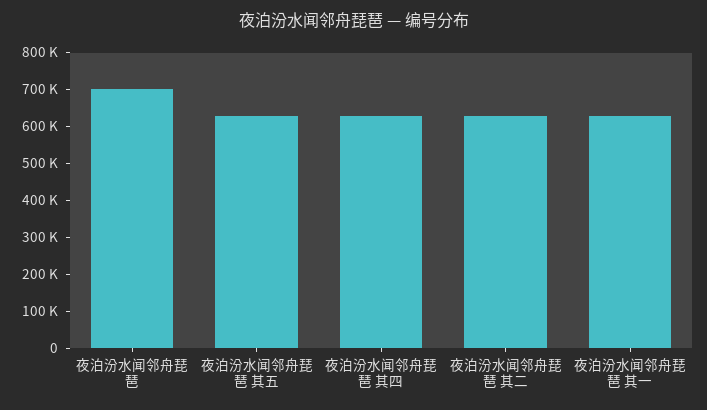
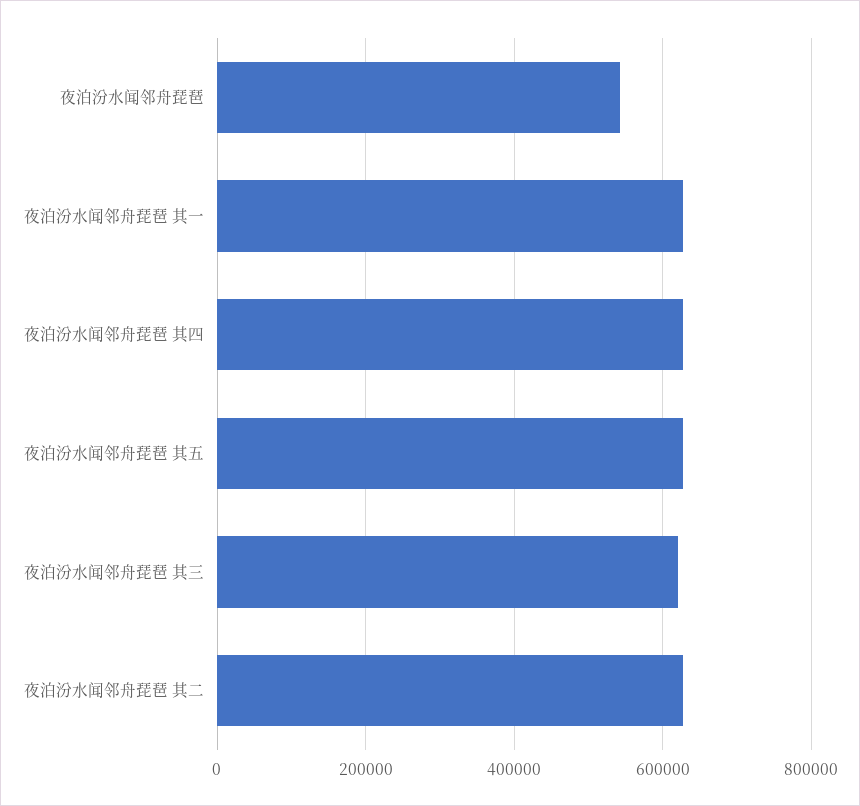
夜泊汾水闻邻舟琵琶: 700000 -> 540000
夜泊汾水闻邻舟琵琶 其三: none -> 620000

